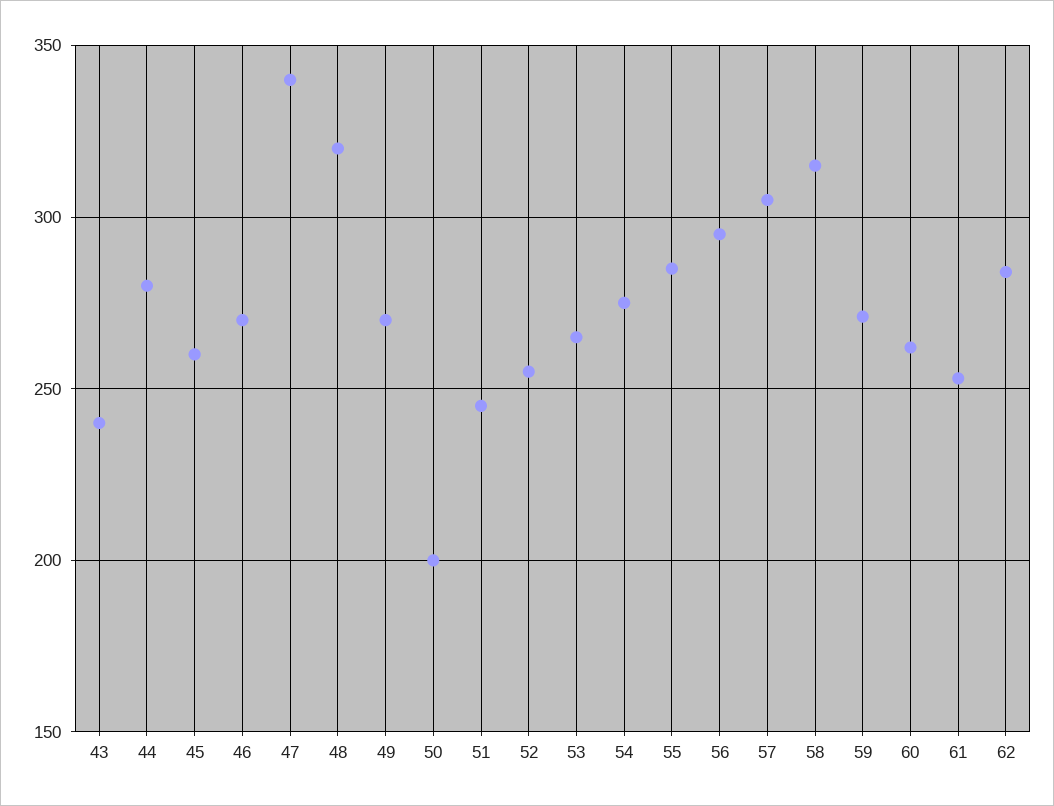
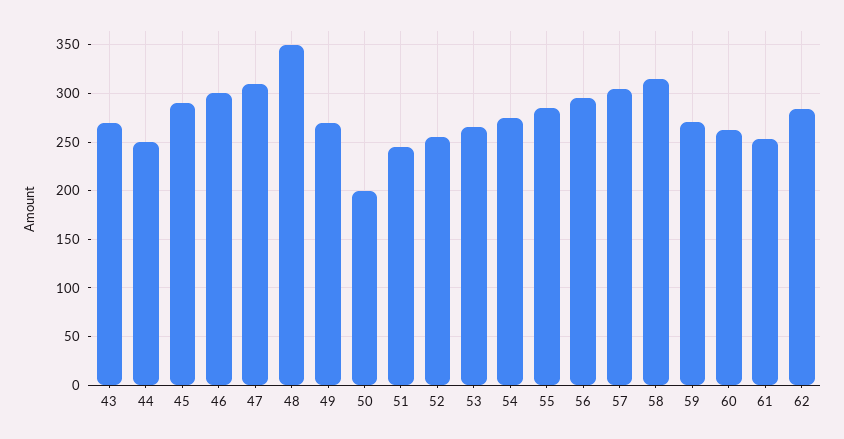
43: 240 -> 270
44: 280 -> 250
45: 260 -> 290
46: 270 -> 300
47: 340 -> 310
48: 320 -> 350

